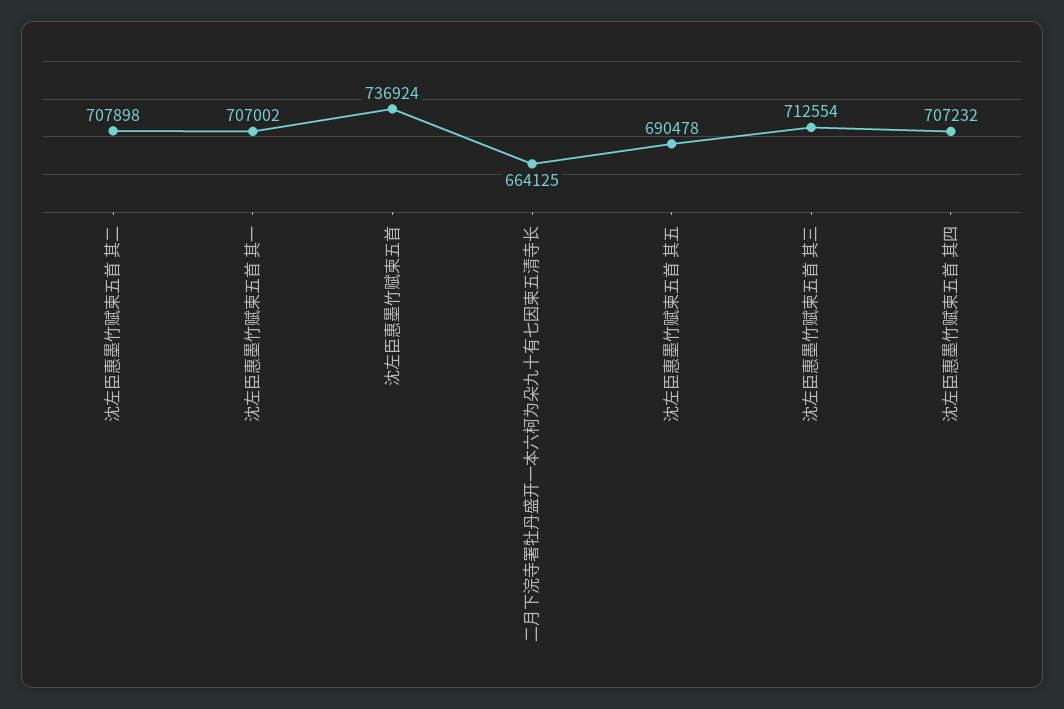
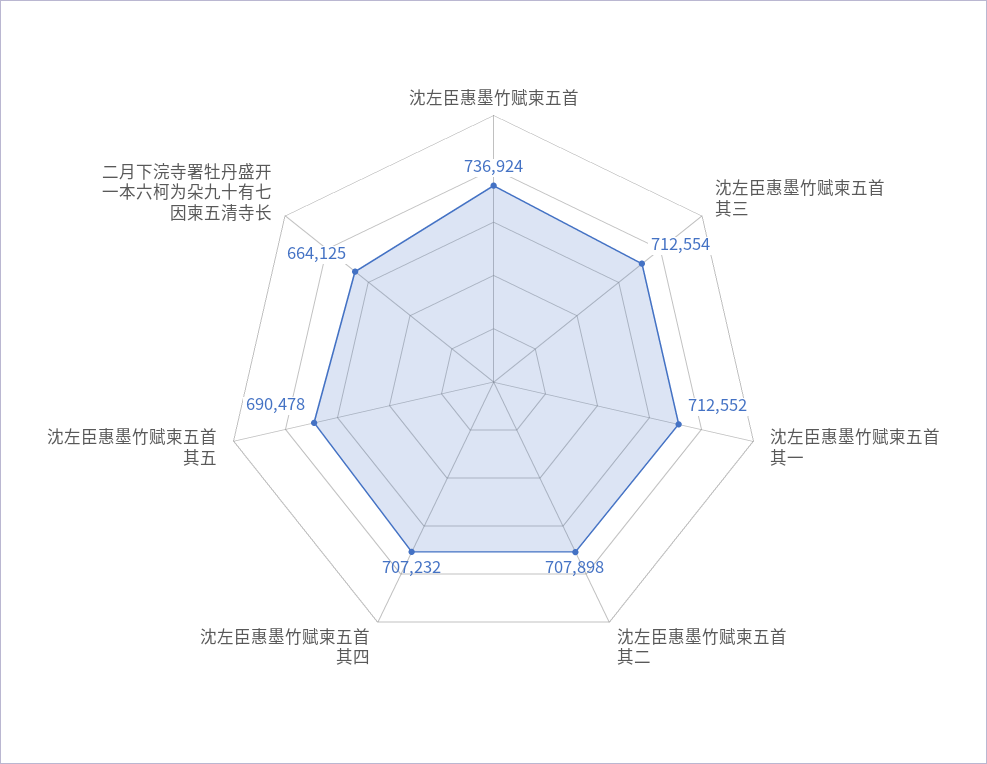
沈左臣惠墨竹赋柬五首 其一: 707002 -> 712552

